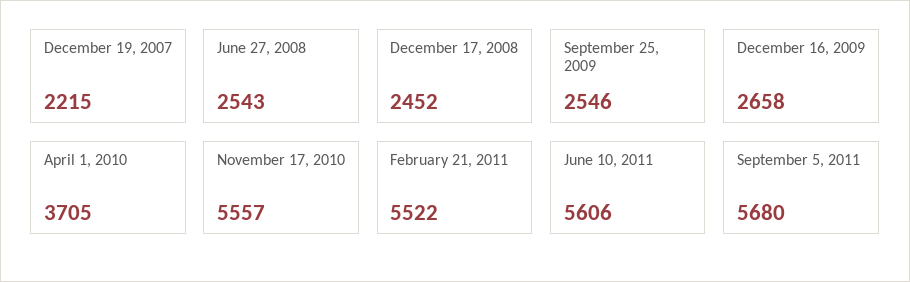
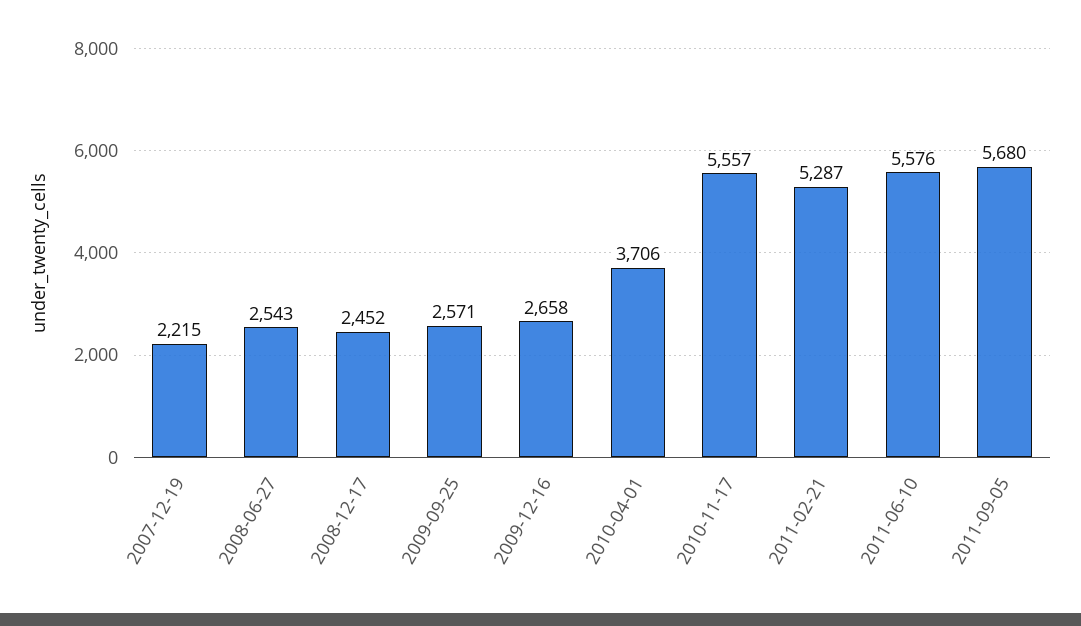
September 25, 2009: 2546 -> 2571
April 1, 2010: 3705 -> 3706
February 21, 2011: 5522 -> 5287
June 10, 2011: 5606 -> 5576

